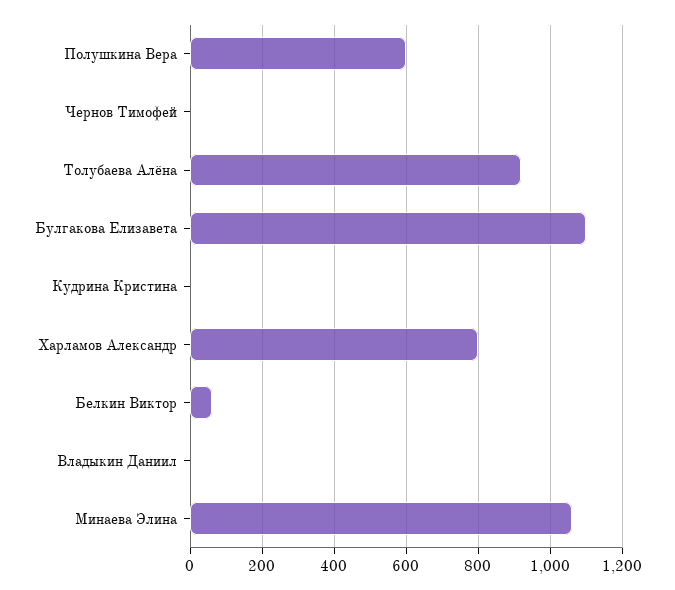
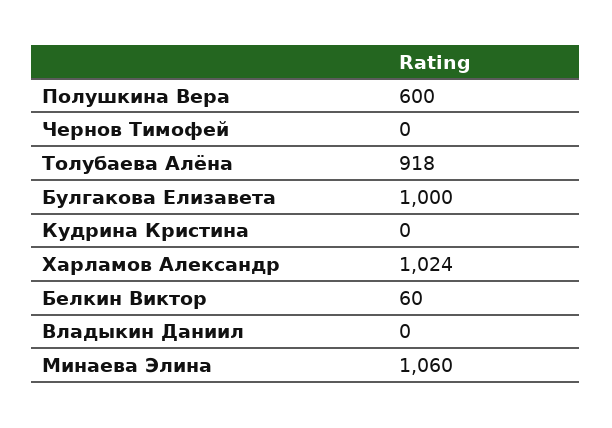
Булгакова Елизавета: 1100 -> 1000
Харламов Александр: 800 -> 1024

